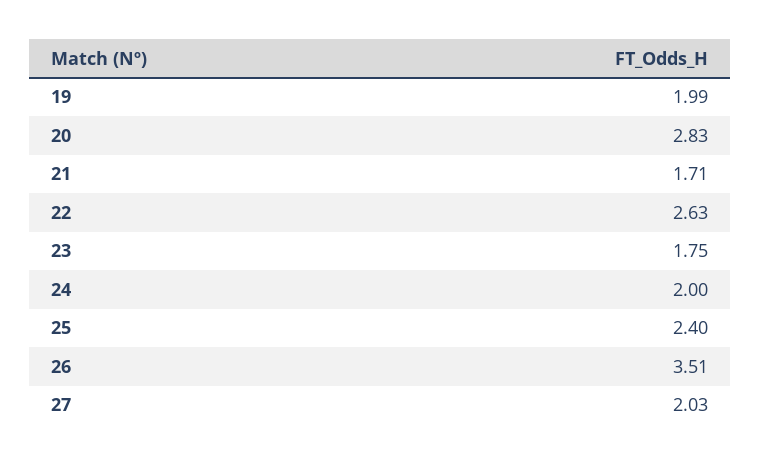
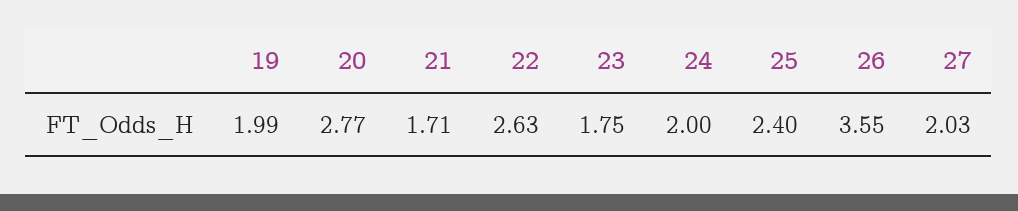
20: 2.83 -> 2.77
26: 3.51 -> 3.55

